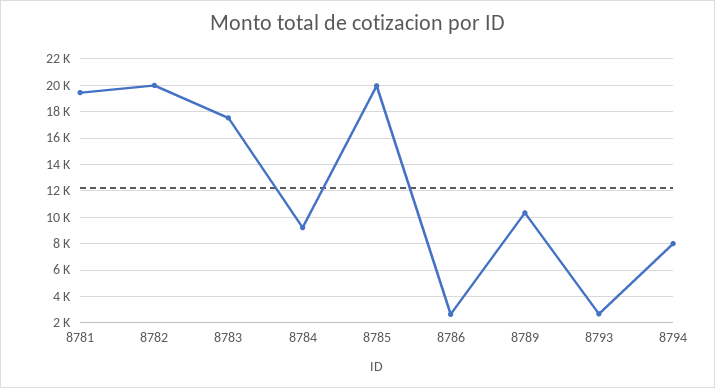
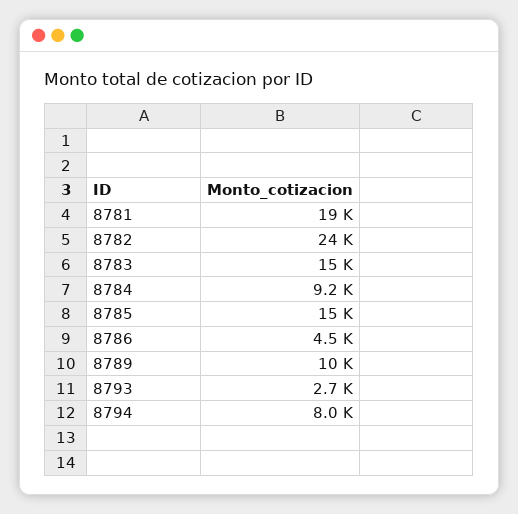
8782: 20000 -> 24000
8783: 17500 -> 15000
8785: 20000 -> 15000
8786: 2500 -> 4500

